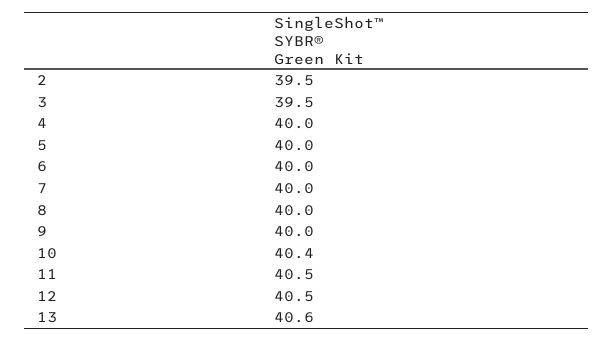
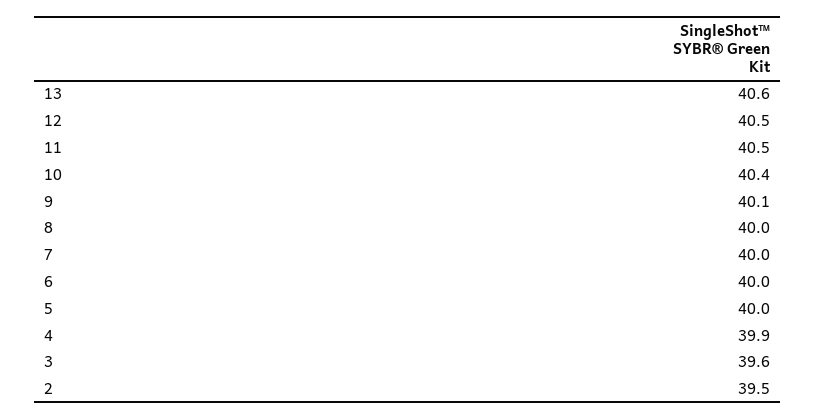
3: 39.5 -> 39.6
4: 40 -> 39.9
9: 40 -> 40.1

